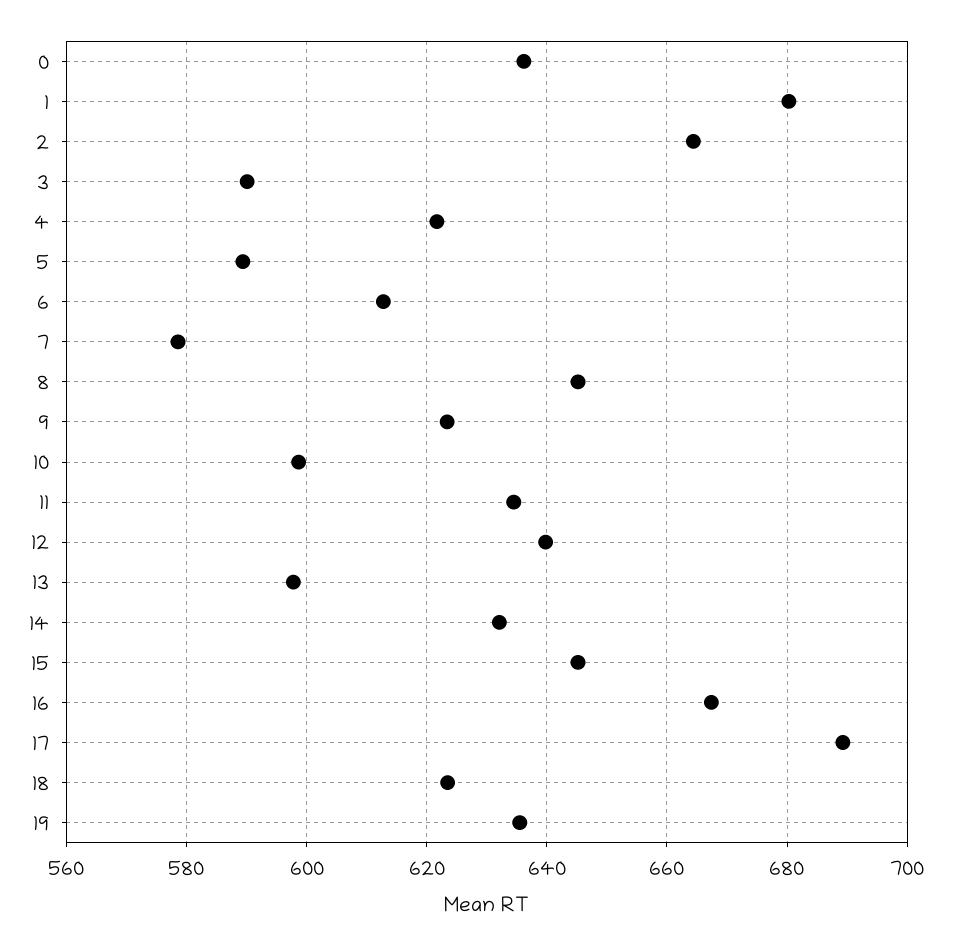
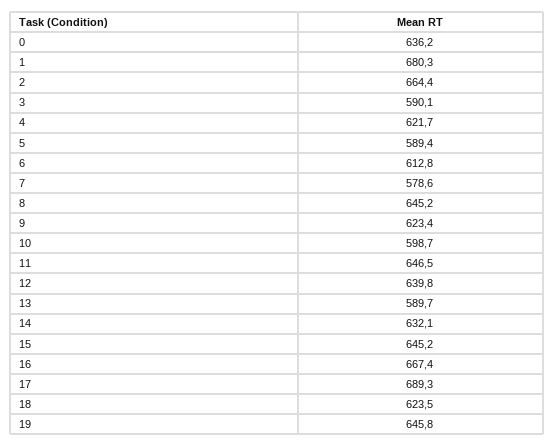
11: 634 -> 646.5
13: 598 -> 589.7
19: 636 -> 645.8

